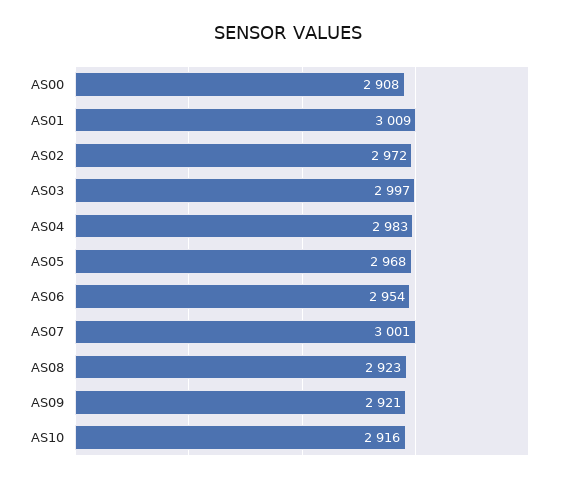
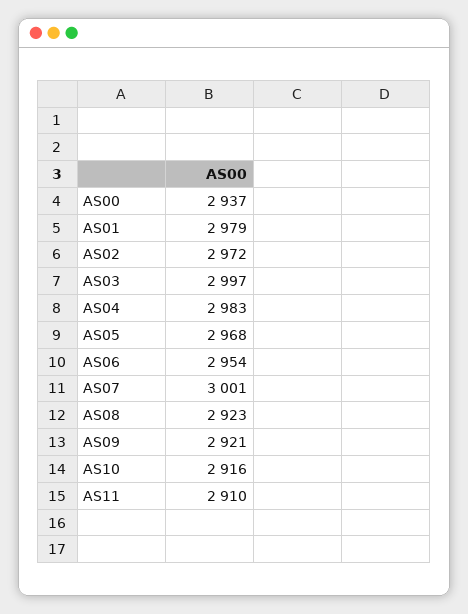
AS00: 2908 -> 2937
AS01: 3009 -> 2979
AS11: none -> 2910

